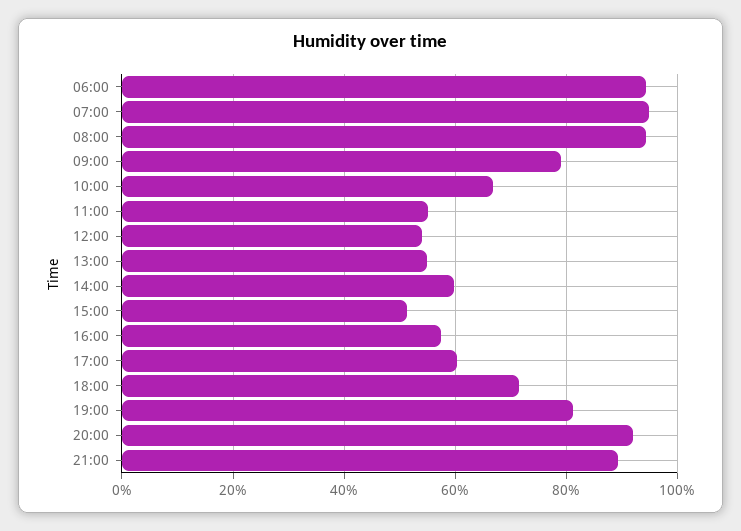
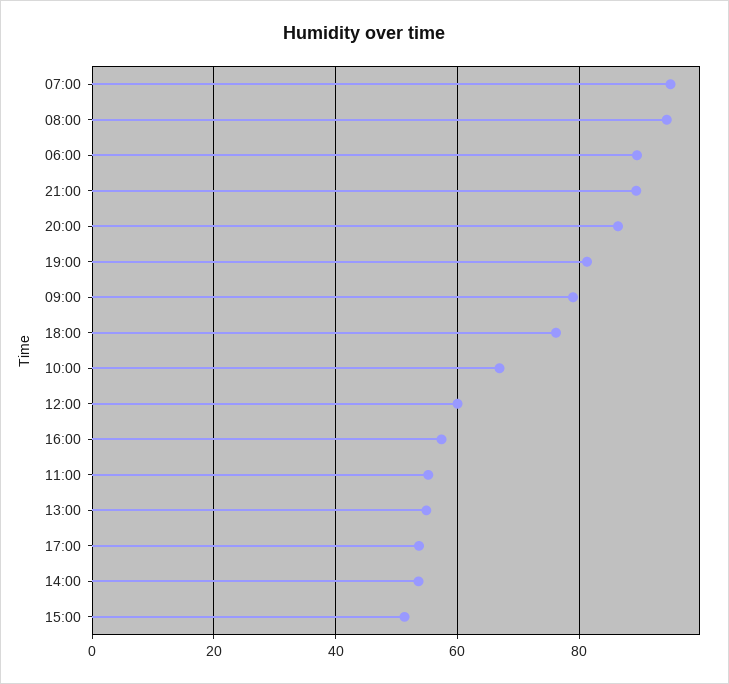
06:00: 94 -> 90
12:00: 54 -> 60
14:00: 60 -> 54
17:00: 60 -> 54
18:00: 72 -> 76
20:00: 92 -> 86

